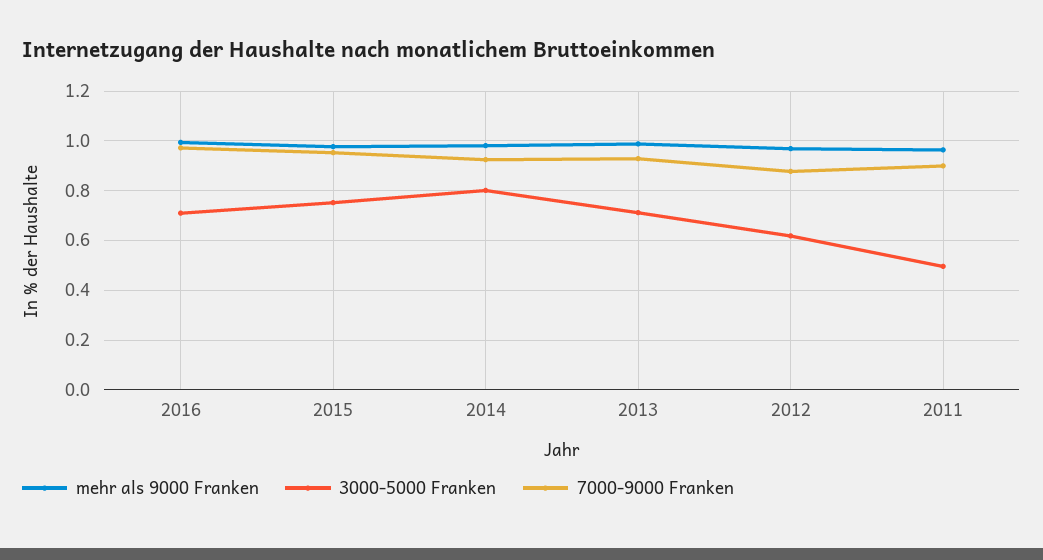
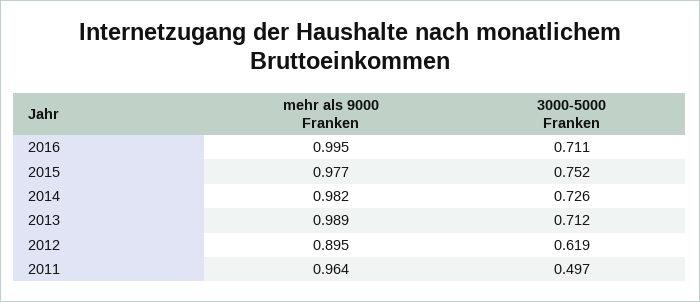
7000-9000 Franken, 2016: 0.975 -> none
7000-9000 Franken, 2015: 0.95 -> none
3000-5000 Franken, 2014: 0.8 -> 0.726
7000-9000 Franken, 2014: 0.925 -> none
7000-9000 Franken, 2013: 0.925 -> none
mehr als 9000 Franken, 2012: 0.975 -> 0.895
7000-9000 Franken, 2012: 0.875 -> none
7000-9000 Franken, 2011: 0.9 -> none

